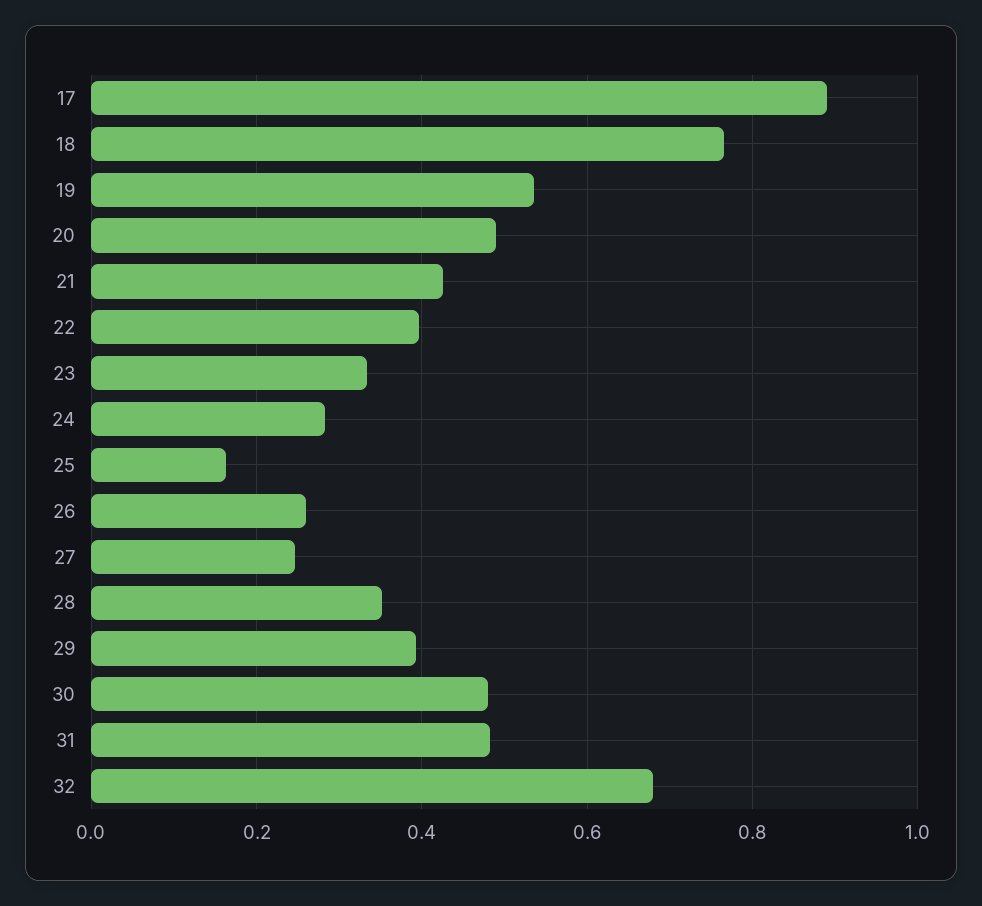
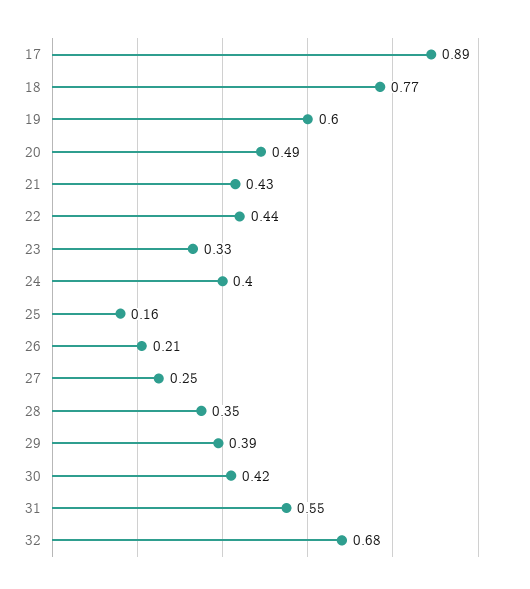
19: 0.54 -> 0.6
22: 0.4 -> 0.44
24: 0.28 -> 0.4
26: 0.26 -> 0.21
30: 0.48 -> 0.42
31: 0.48 -> 0.55

